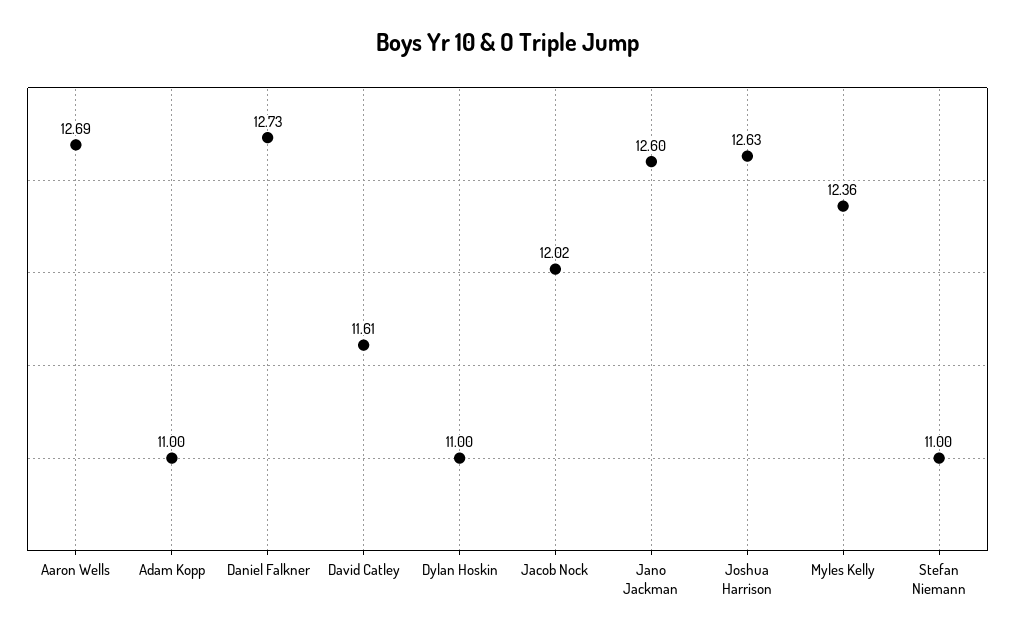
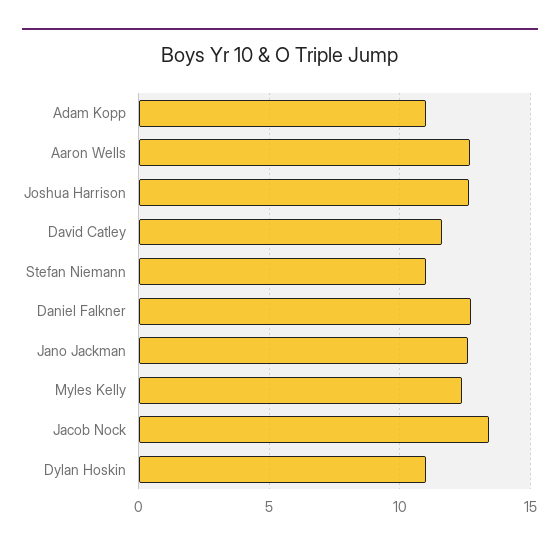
Jacob Nock: 12.02 -> 13.5

